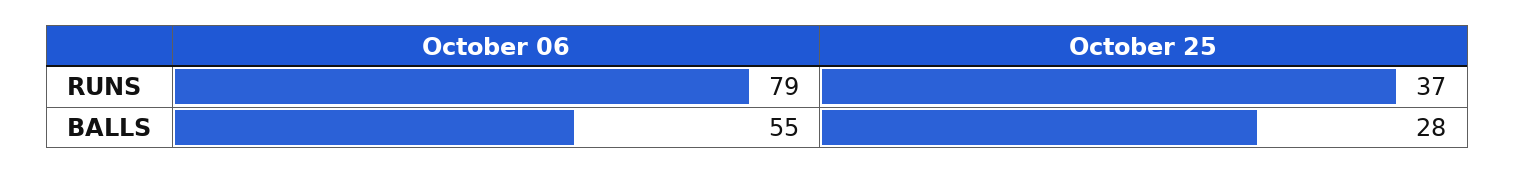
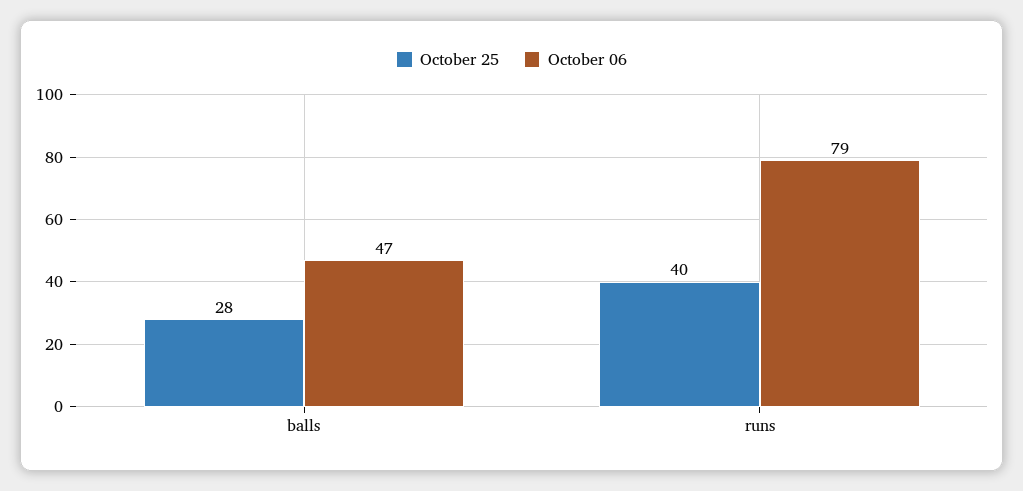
October 25, RUNS: 37 -> 40
October 06, BALLS: 55 -> 47

